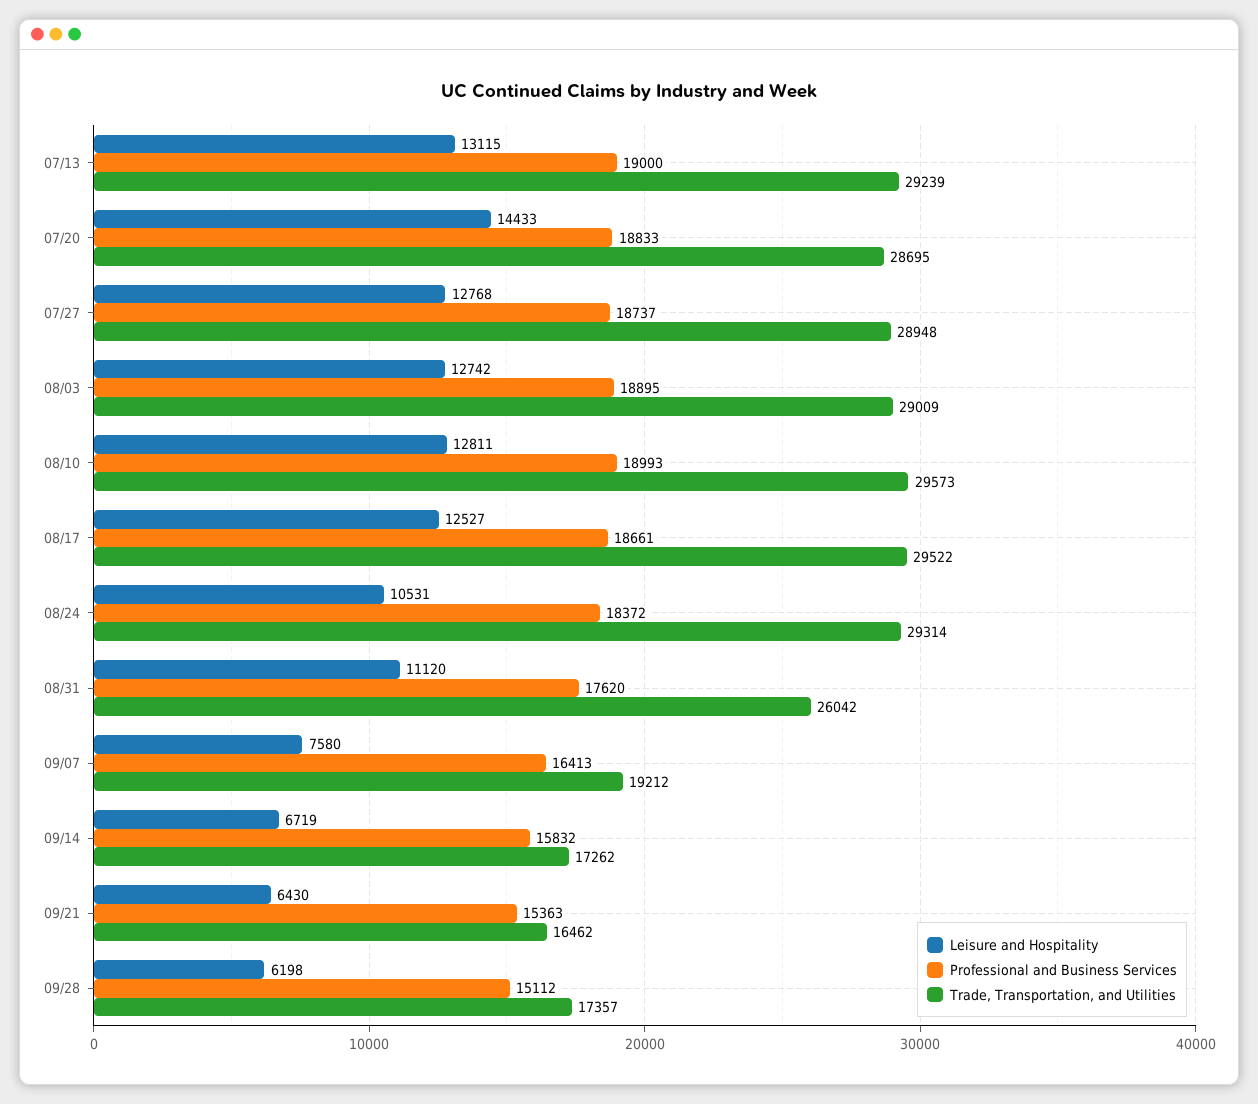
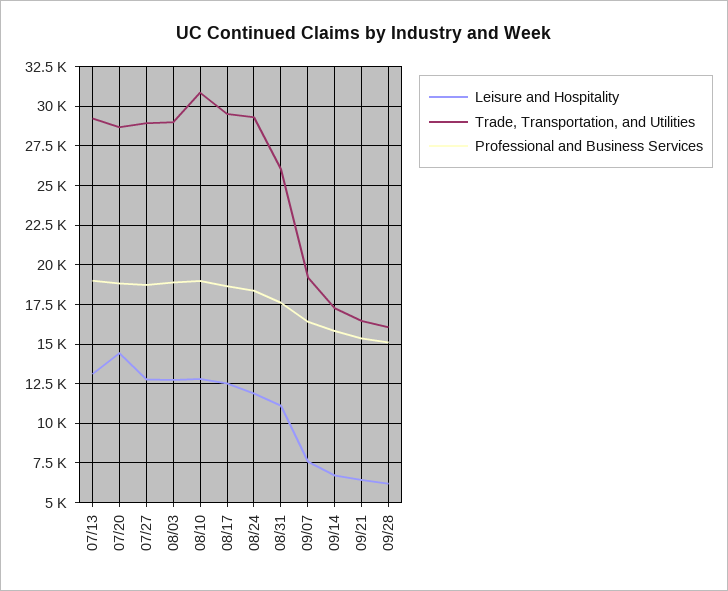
Trade, Transportation, and Utilities, 08/10: 29573 -> 31000
Leisure and Hospitality, 08/24: 10531 -> 12000
Trade, Transportation, and Utilities, 09/28: 17357 -> 16000

